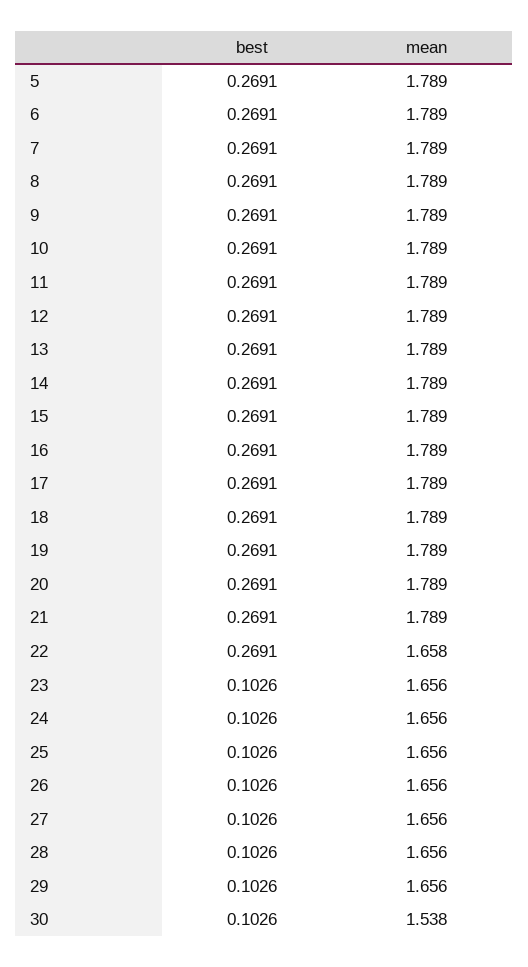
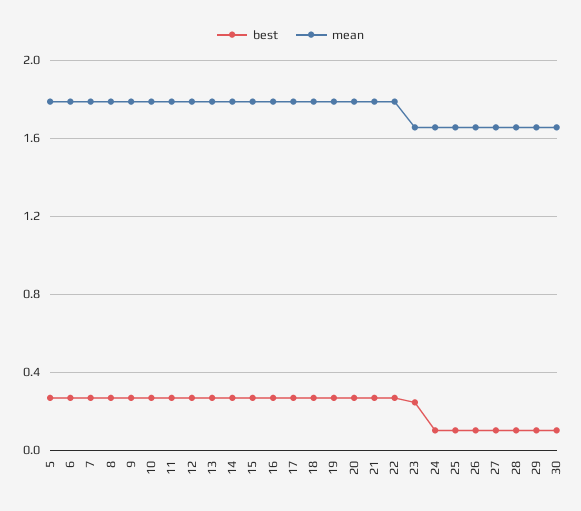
mean, 22: 1.658 -> 1.8
best, 23: 0.1026 -> 0.25
mean, 30: 1.538 -> 1.65

